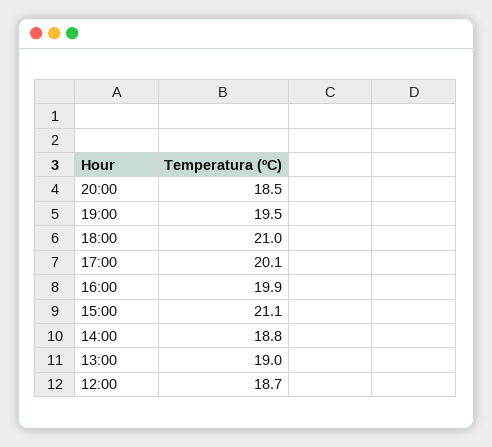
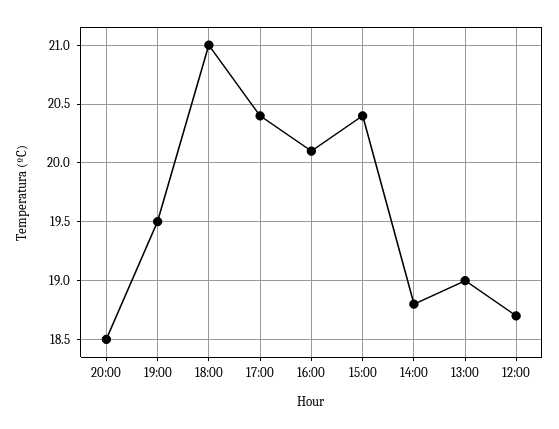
17:00: 20.1 -> 20.4
16:00: 19.9 -> 20.1
15:00: 21.1 -> 20.4

